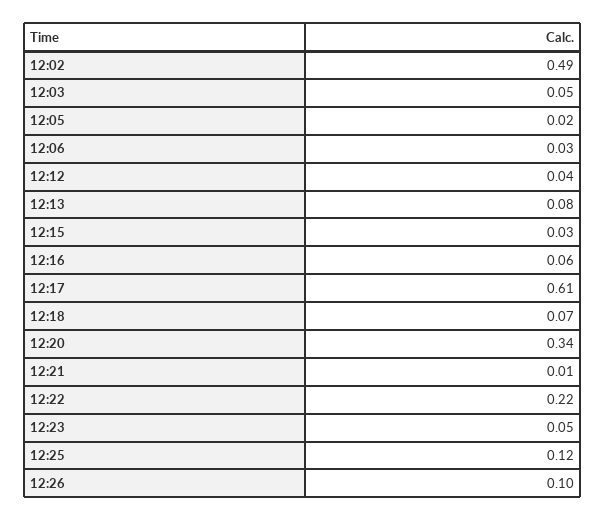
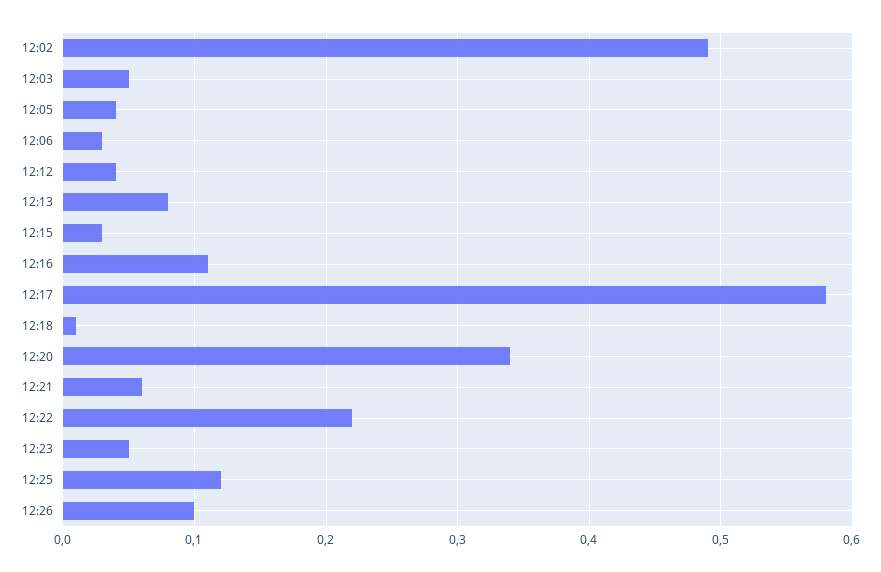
12:05: 0.02 -> 0.04
12:16: 0.06 -> 0.11
12:17: 0.61 -> 0.58
12:18: 0.07 -> 0.01
12:21: 0.01 -> 0.06

